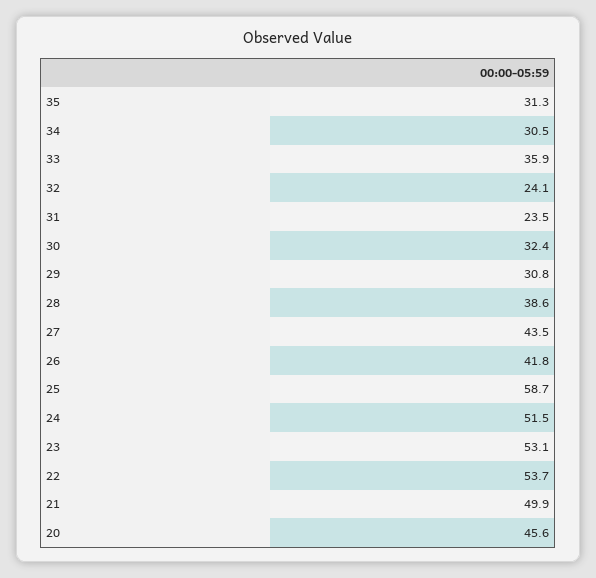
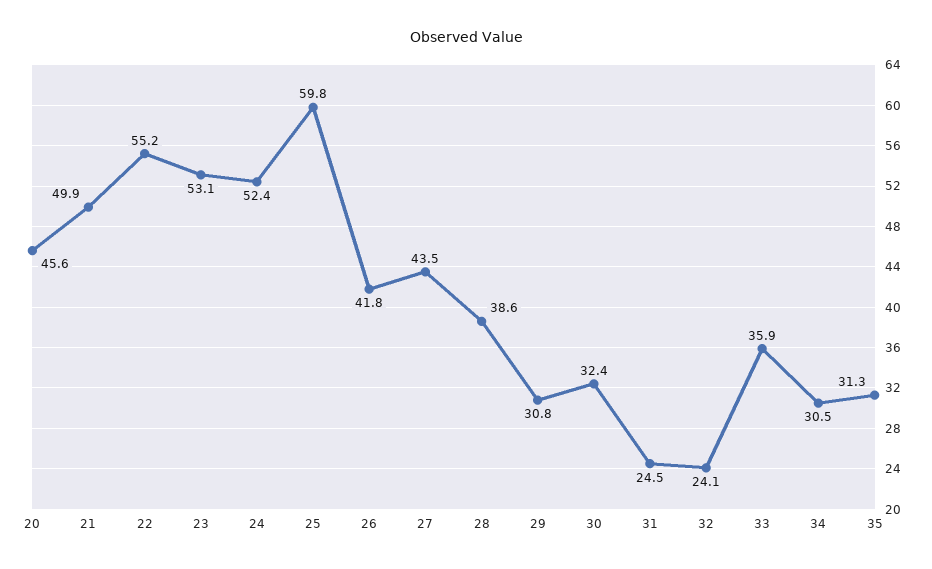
31: 23.5 -> 24.5
25: 58.7 -> 59.8
24: 51.5 -> 52.4
22: 53.7 -> 55.2

